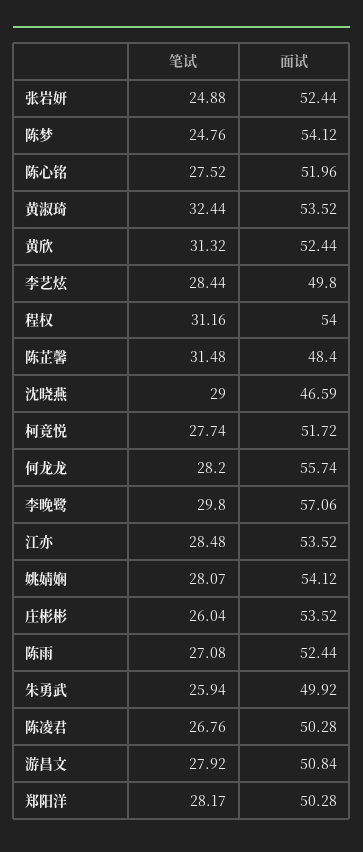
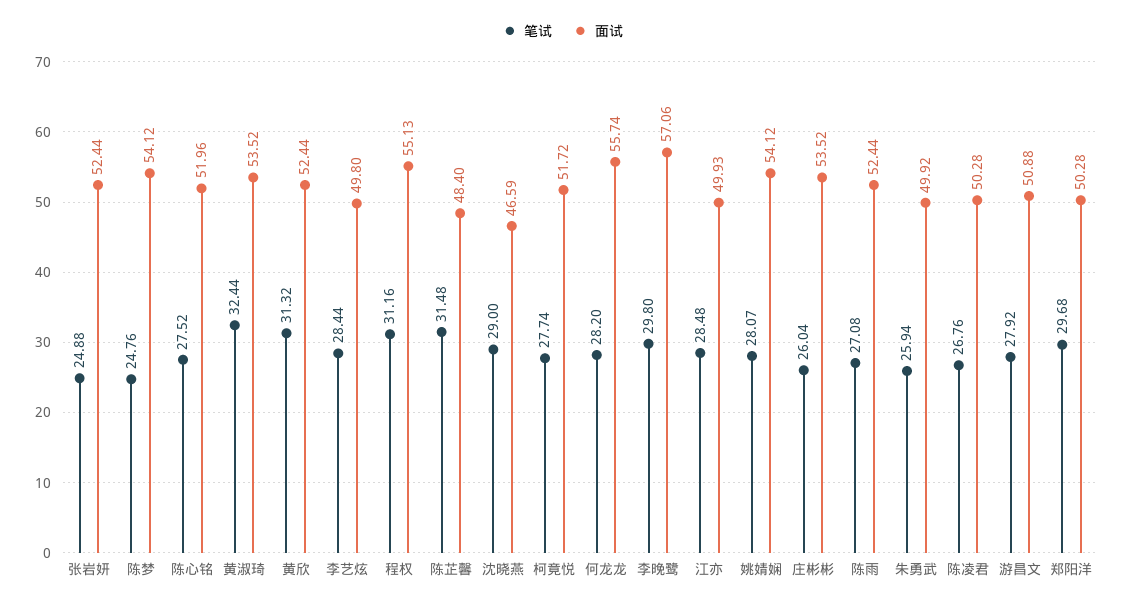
面试, 程权: 54 -> 55.13
面试, 江亦: 53.52 -> 49.93
面试, 游昌文: 50.84 -> 50.88
笔试, 郑阳洋: 28.17 -> 29.68

